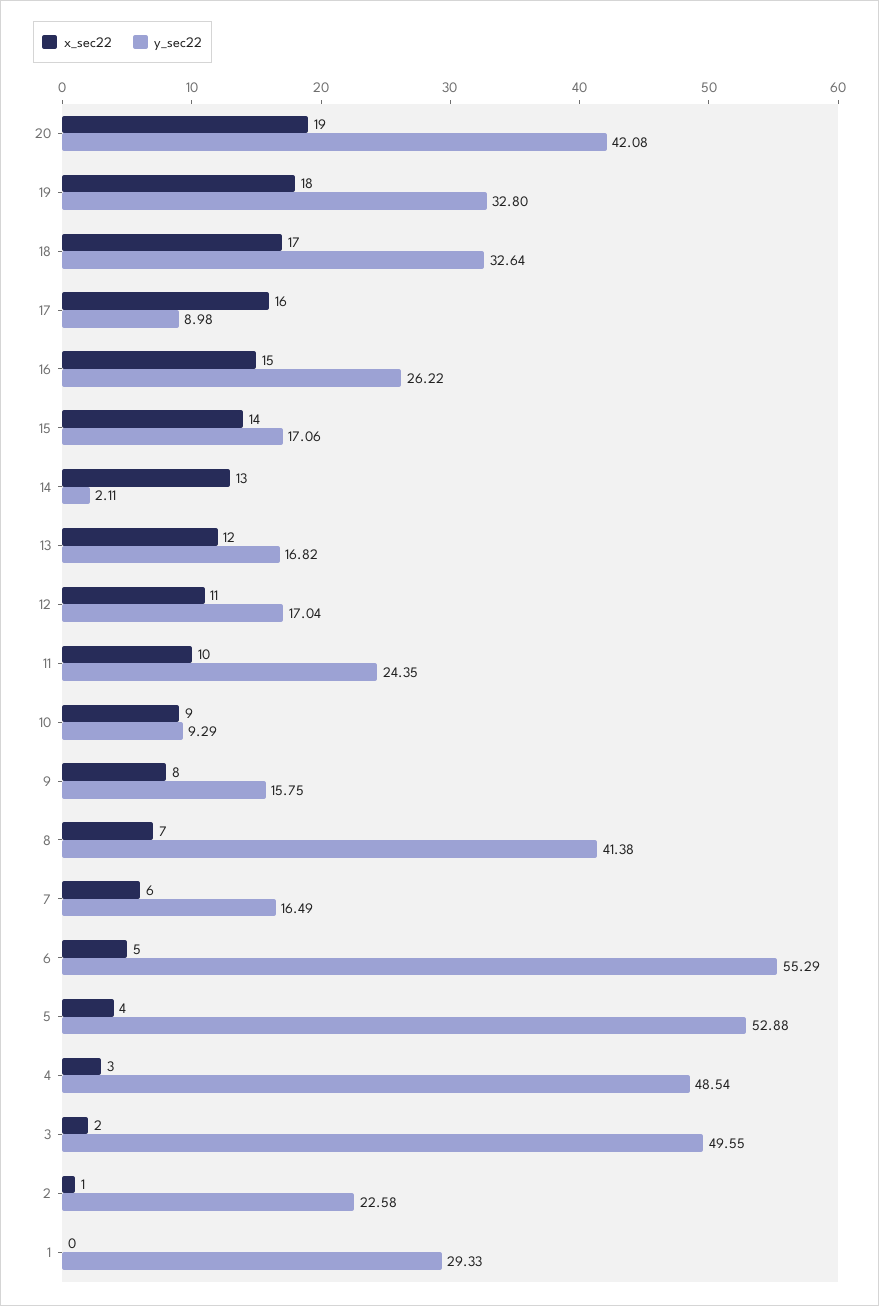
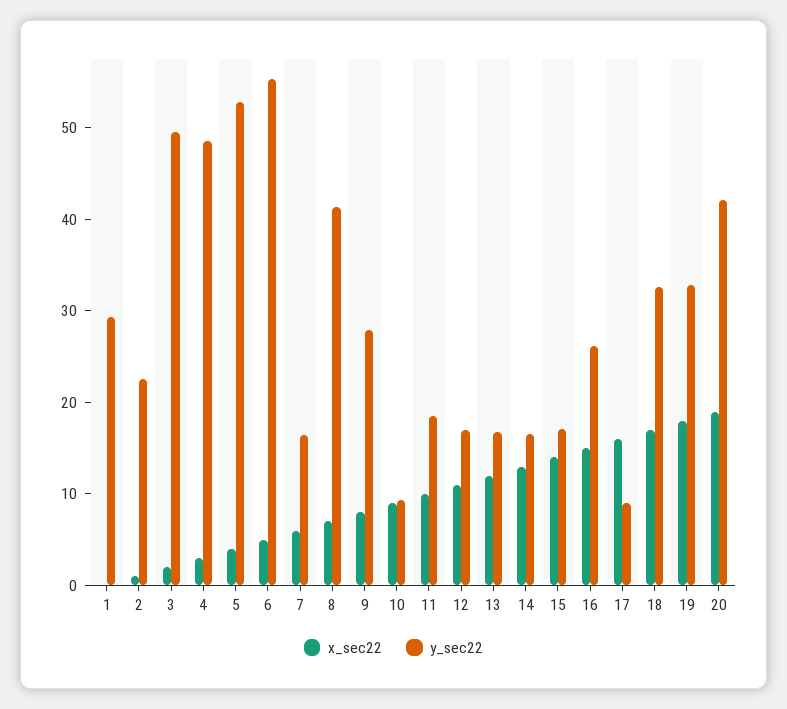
y_sec22, 14: 2.11 -> 16
y_sec22, 11: 24.35 -> 18
y_sec22, 9: 15.75 -> 28

